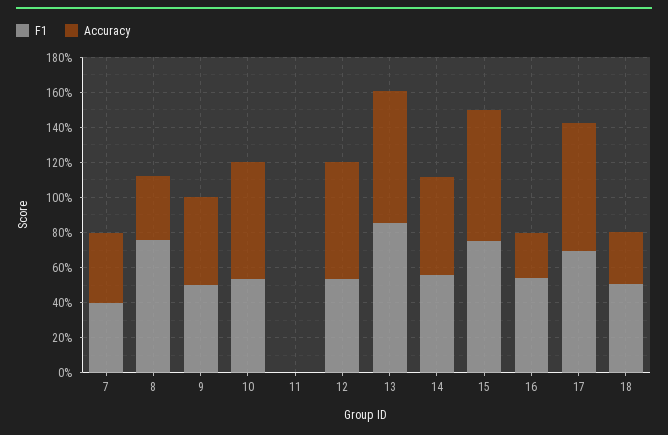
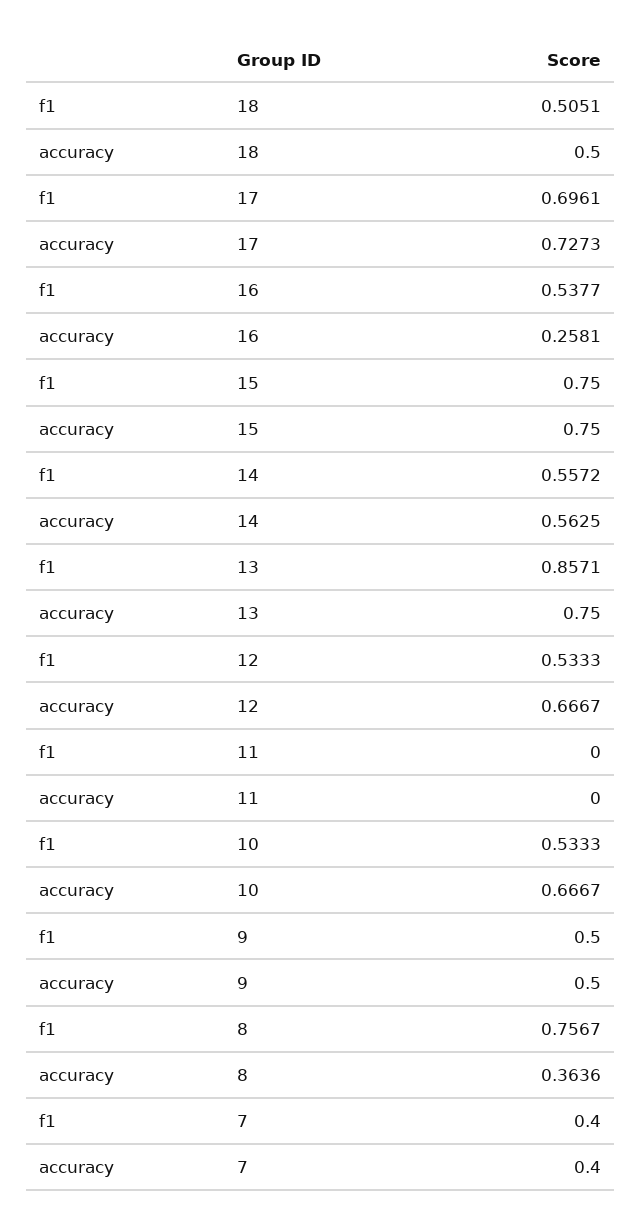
Accuracy, 18: 0.3 -> 0.5

